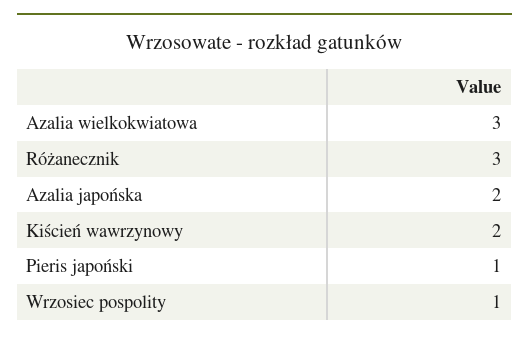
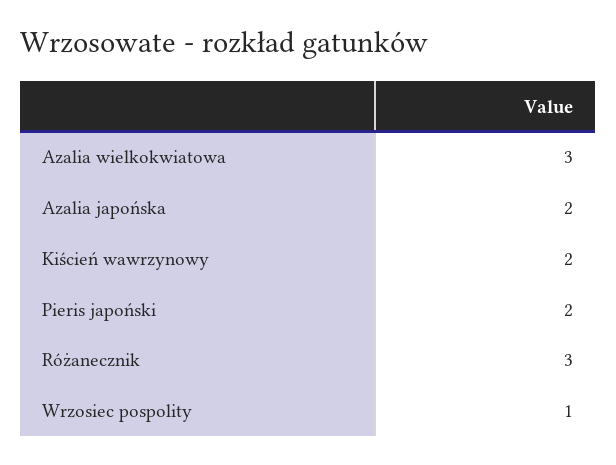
Pieris japoński: 1 -> 2

